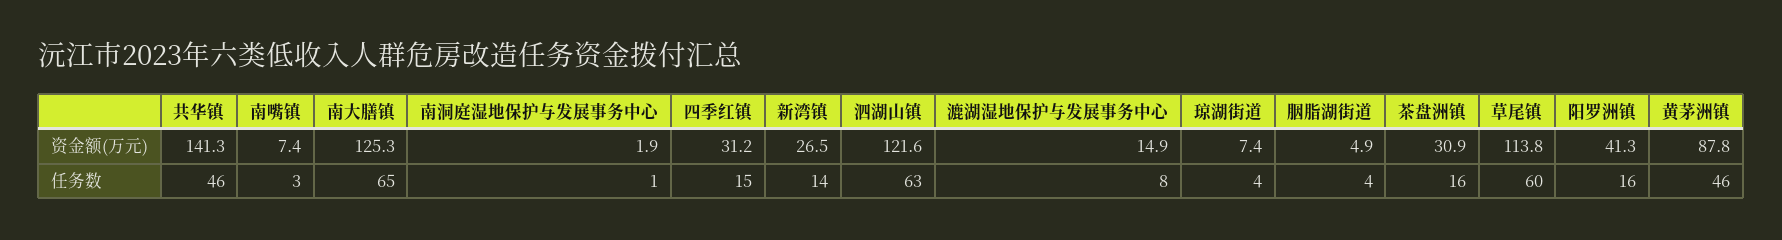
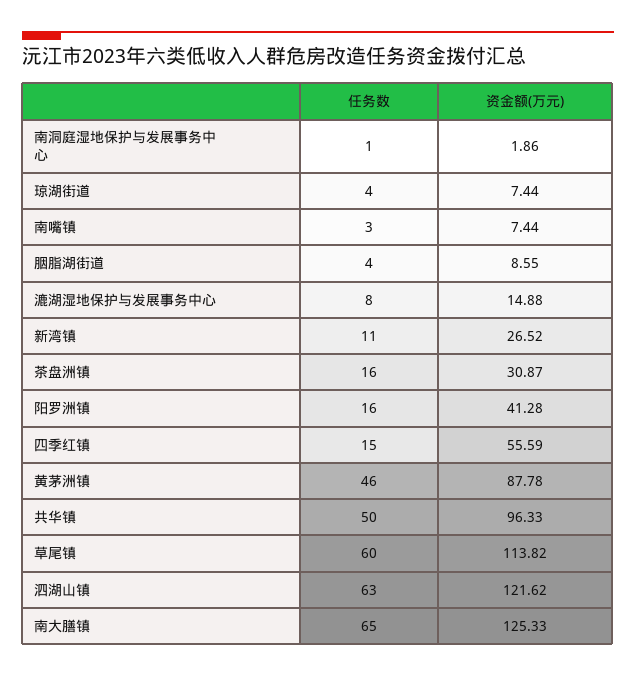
共华镇, 资金额(万元): 141.3 -> 96.33
四季红镇, 资金额(万元): 31.2 -> 55.59
胭脂湖街道, 资金额(万元): 4.9 -> 8.55
共华镇, 任务数: 46 -> 50
新湾镇, 任务数: 14 -> 11

